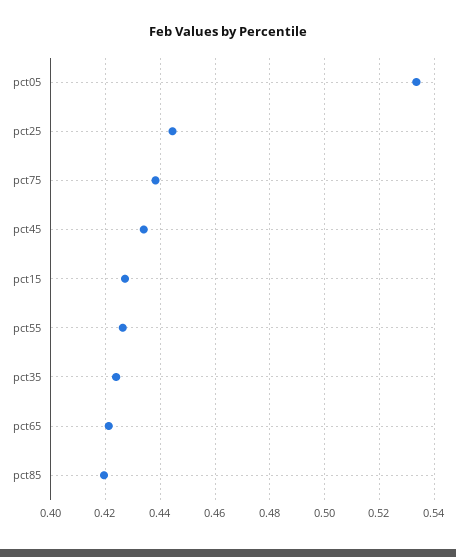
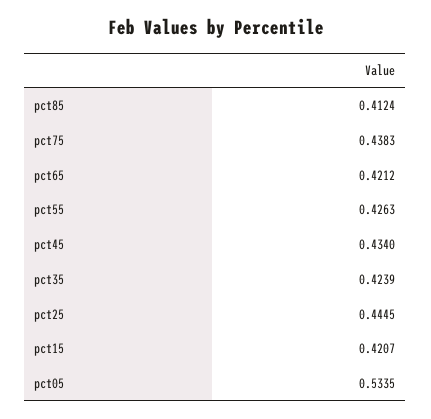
pct15: 0.4275 -> 0.4207
pct85: 0.42 -> 0.4124

